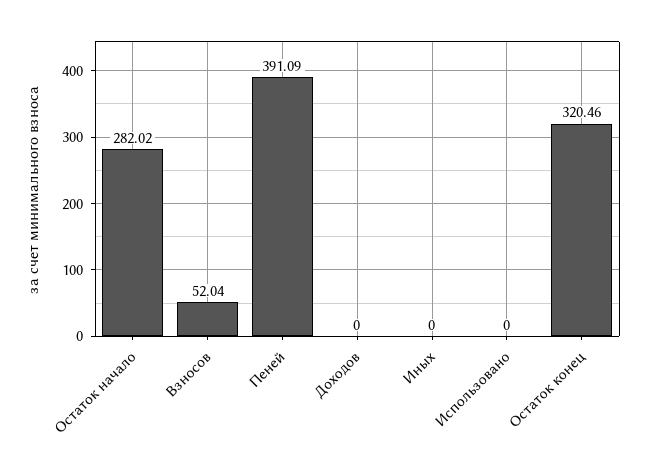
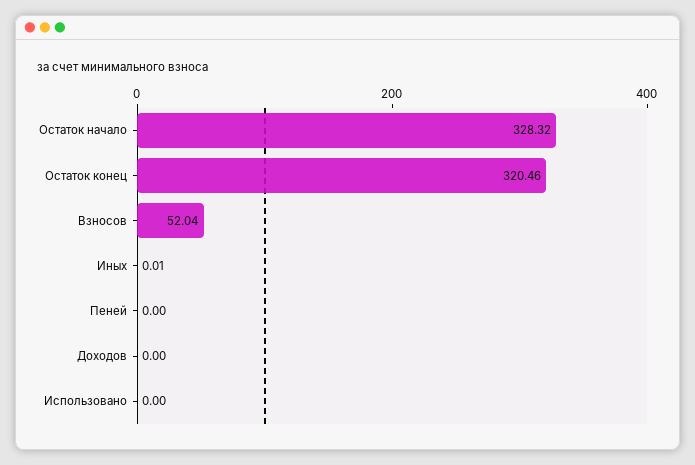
Остаток начало: 282.02 -> 328.32
Пеней: 391.09 -> 0
Иных: 0 -> 0.01

